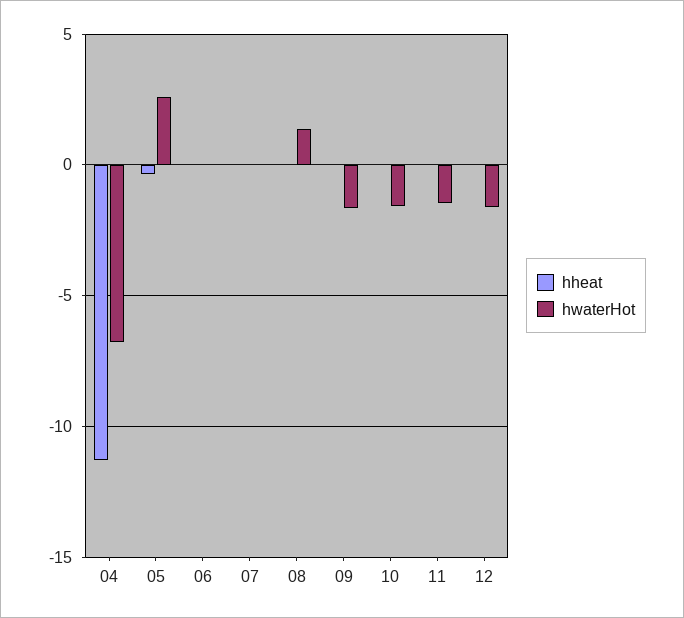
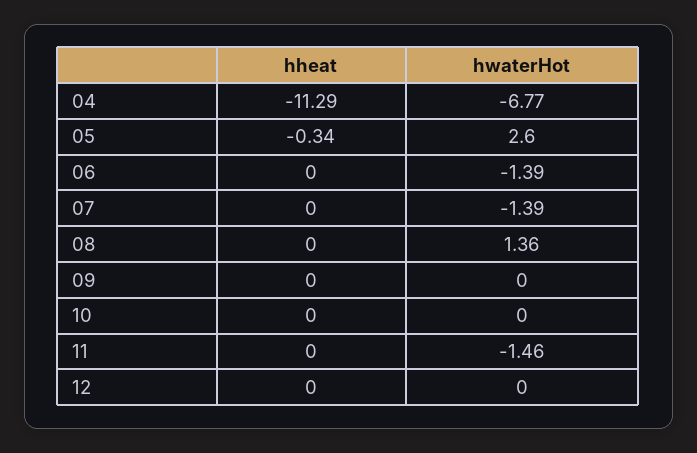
hwaterHot, 06: 0 -> -1.39
hwaterHot, 07: 0 -> -1.39
hwaterHot, 09: -1.5 -> 0
hwaterHot, 10: -1.5 -> 0
hwaterHot, 12: -1.5 -> 0

